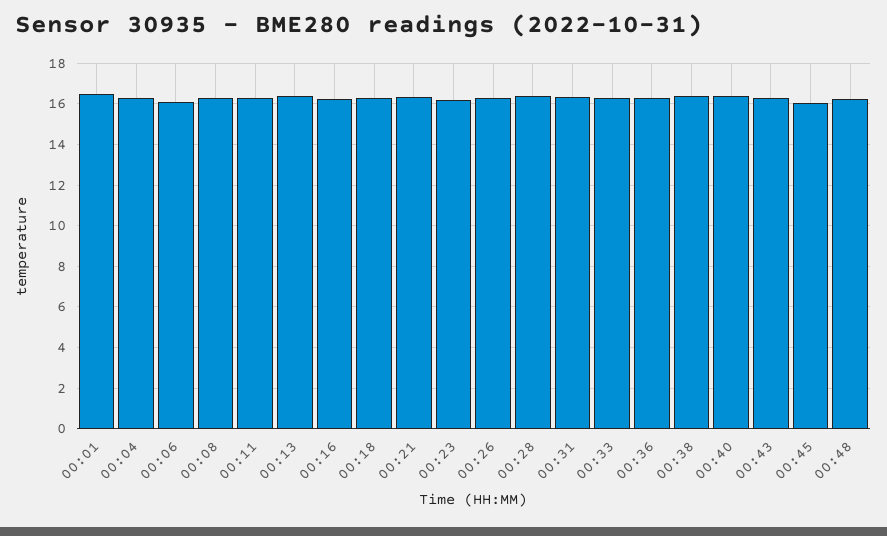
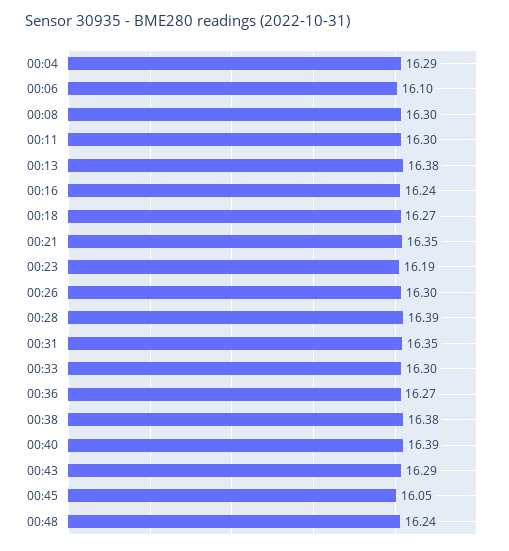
00:01: 16.5 -> none

